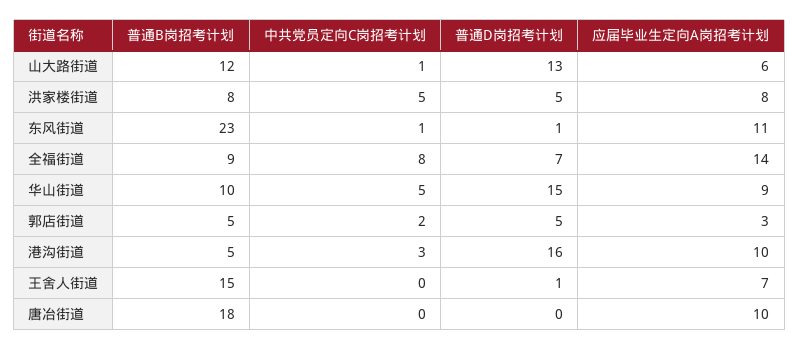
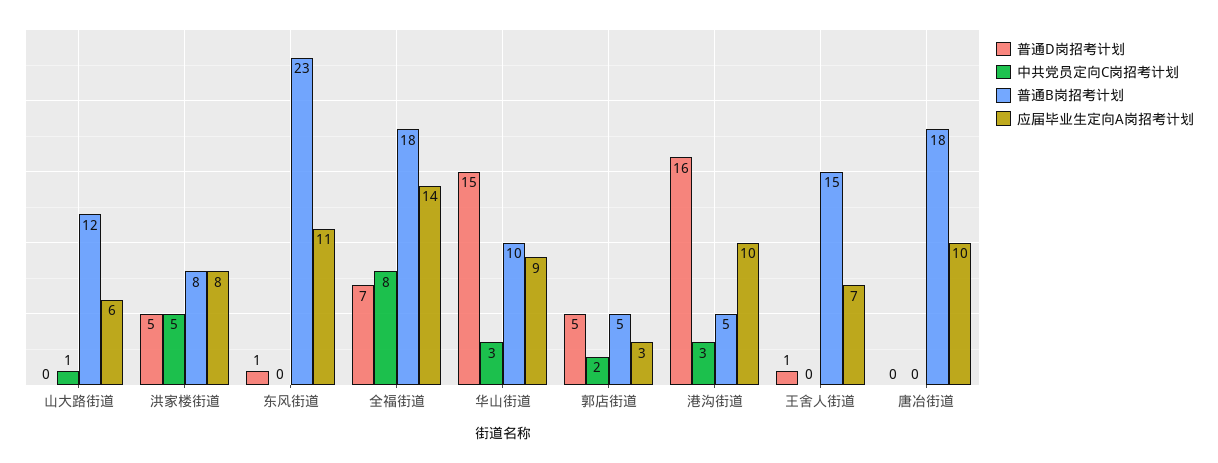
普通D岗招考计划, 山大路街道: 13 -> 0
中共党员定向C岗招考计划, 东风街道: 1 -> 0
普通B岗招考计划, 全福街道: 9 -> 18
中共党员定向C岗招考计划, 华山街道: 5 -> 3

